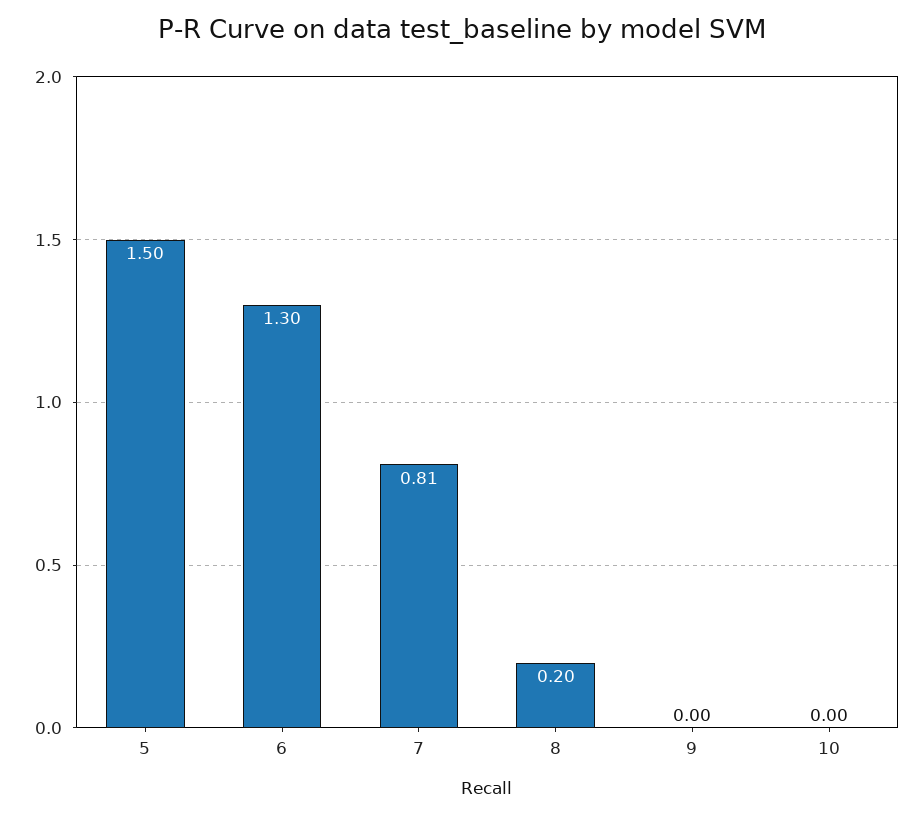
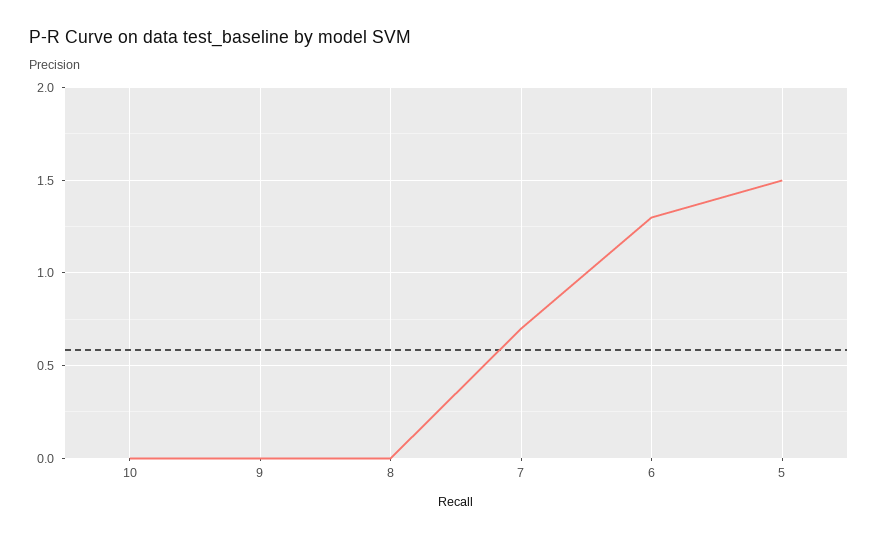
7: 0.81 -> 0.7
8: 0.2 -> 0

